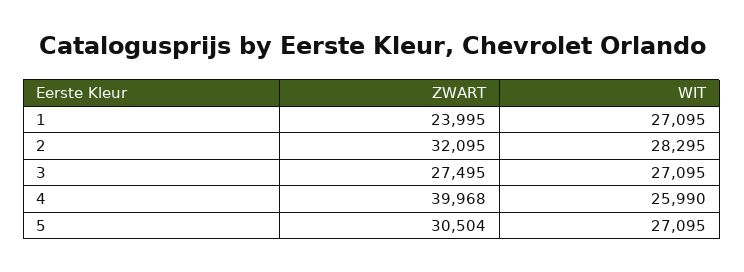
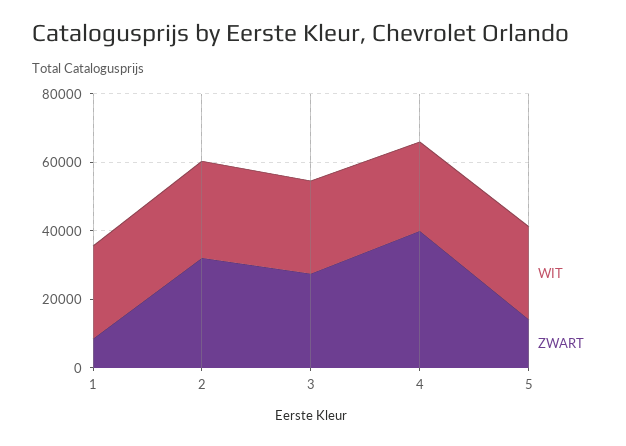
ZWART, 1: 23995 -> 10000
ZWART, 5: 30504 -> 15000

